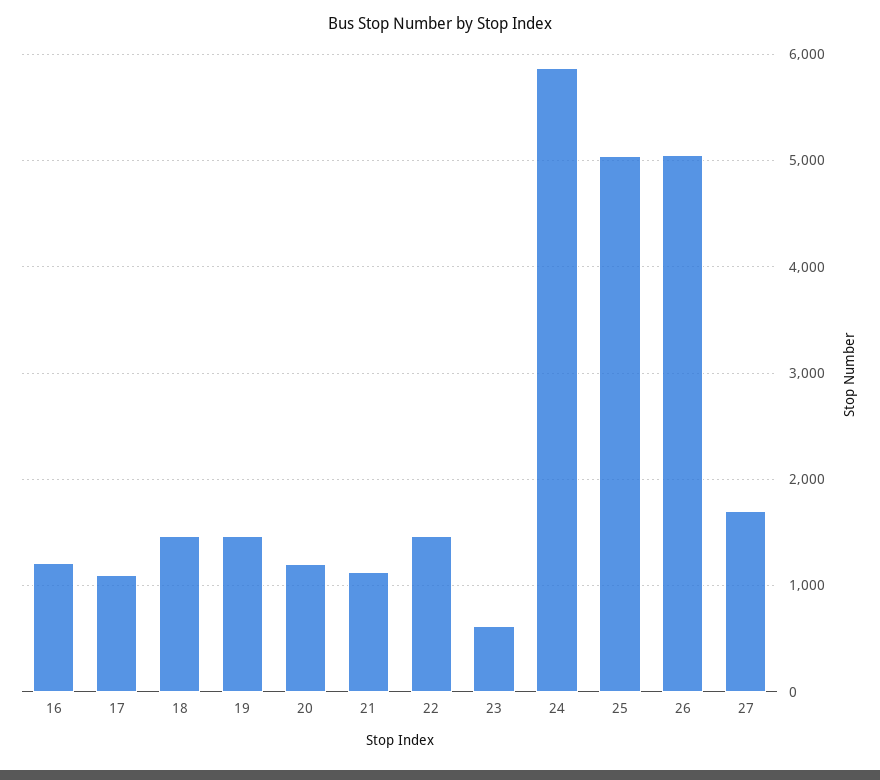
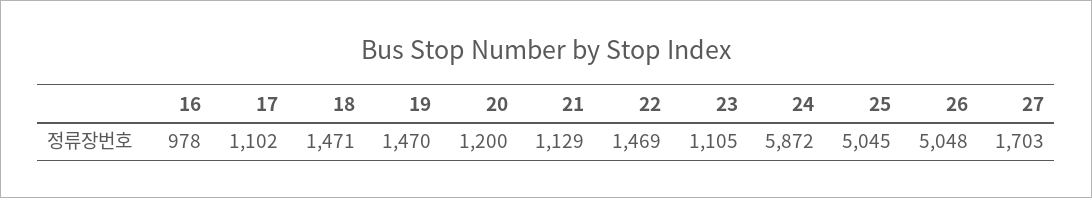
16: 1200 -> 978
23: 600 -> 1105

